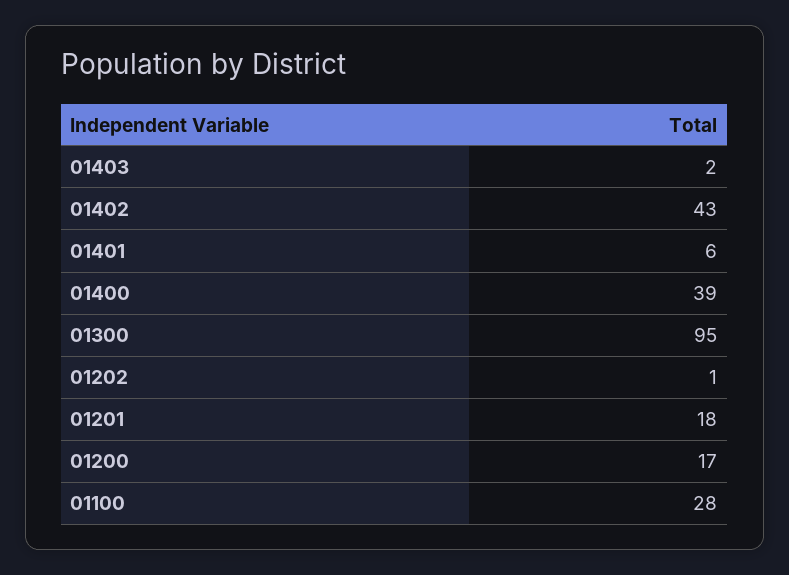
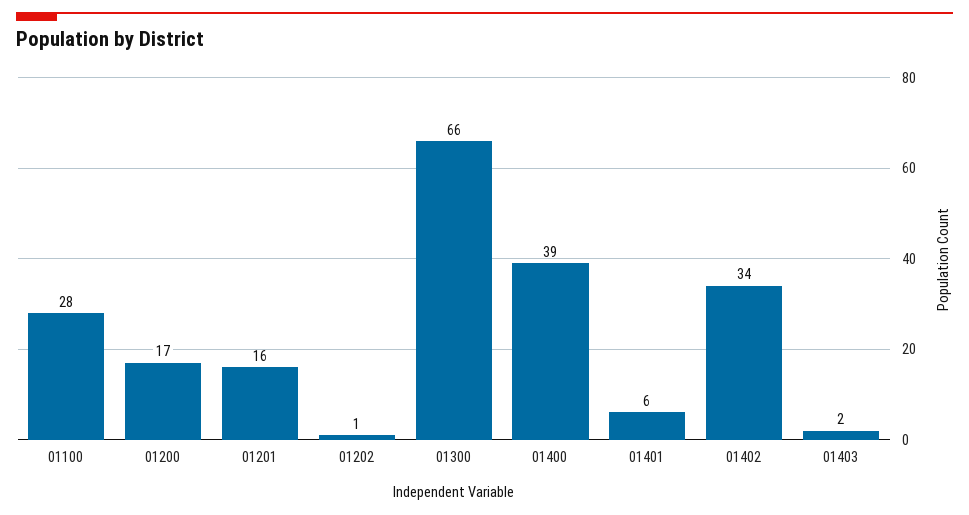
01402: 43 -> 34
01300: 95 -> 66
01201: 18 -> 16

